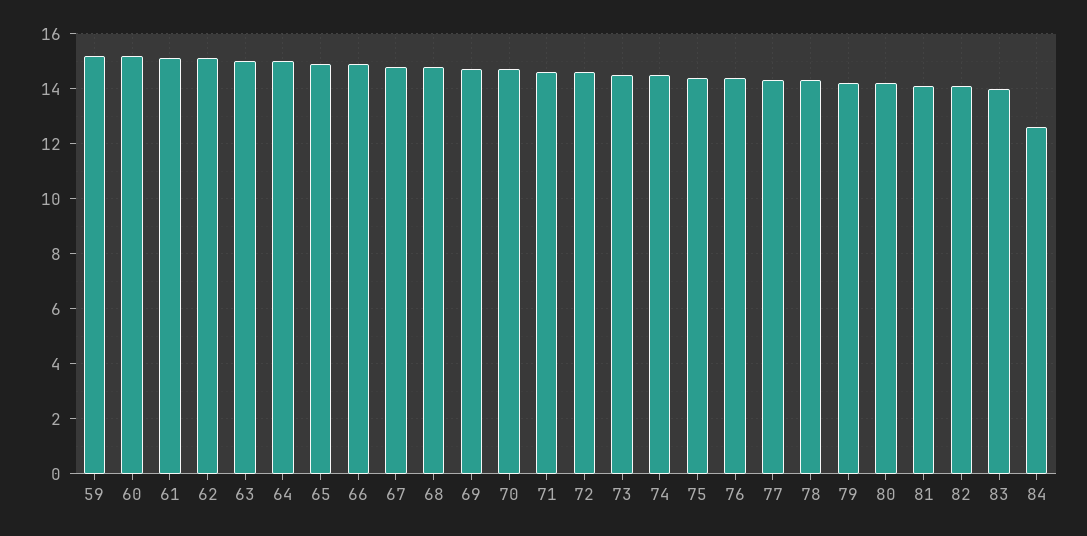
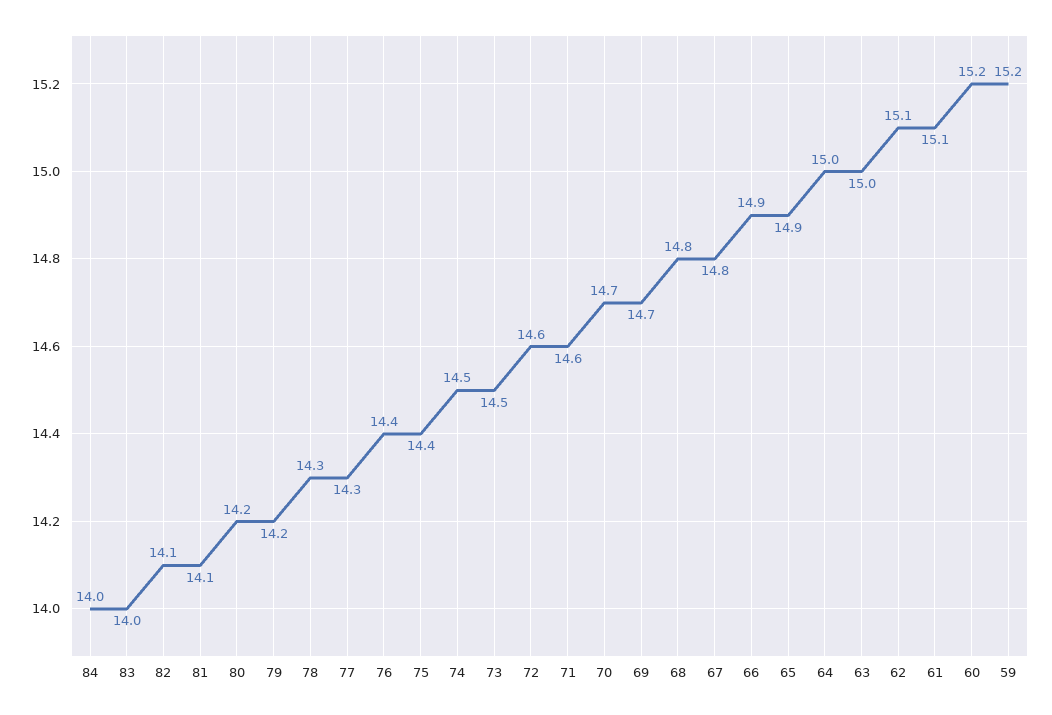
84: 12.5 -> 14

